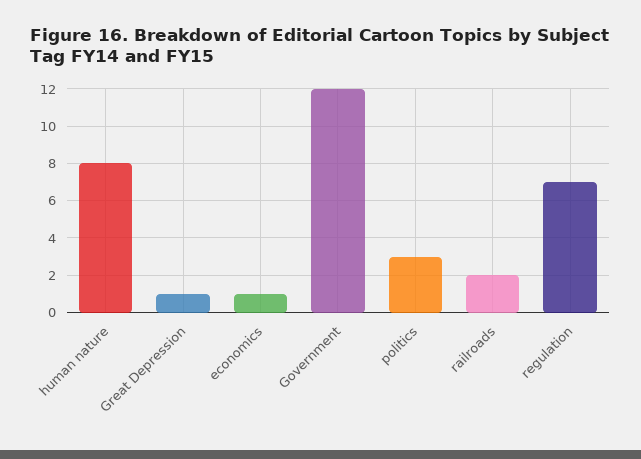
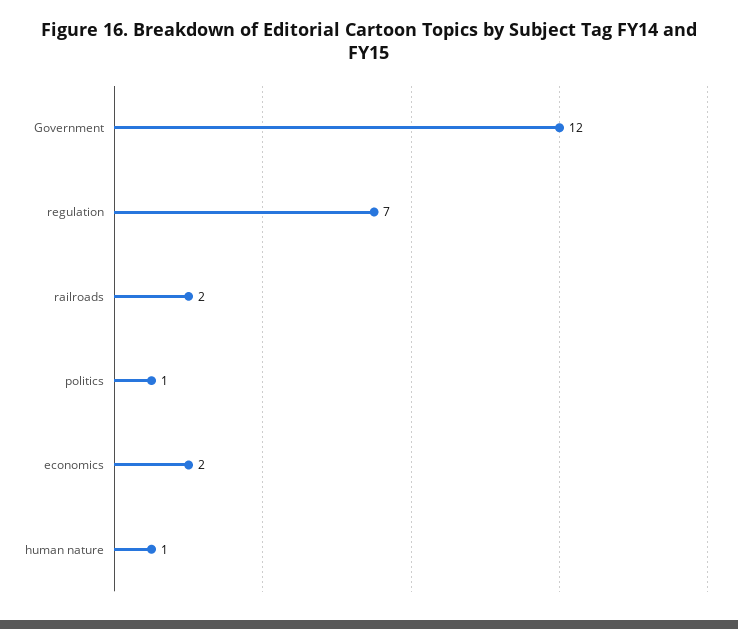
human nature: 8 -> 1
Great Depression: 1 -> none
economics: 1 -> 2
politics: 3 -> 1

